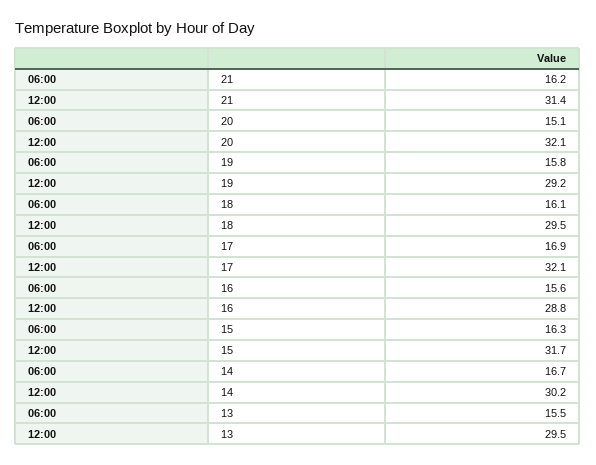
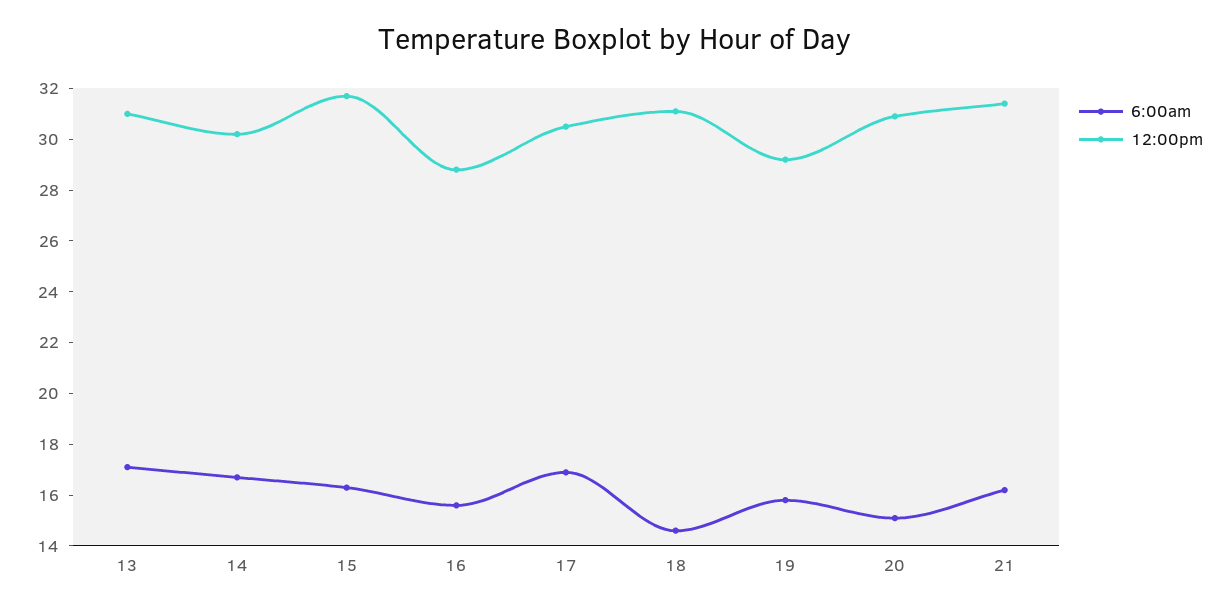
12:00, 20: 32.1 -> 31
06:00, 18: 16.1 -> 14.5
12:00, 18: 29.5 -> 31
12:00, 17: 32.1 -> 30.5
06:00, 13: 15.5 -> 17
12:00, 13: 29.5 -> 31

